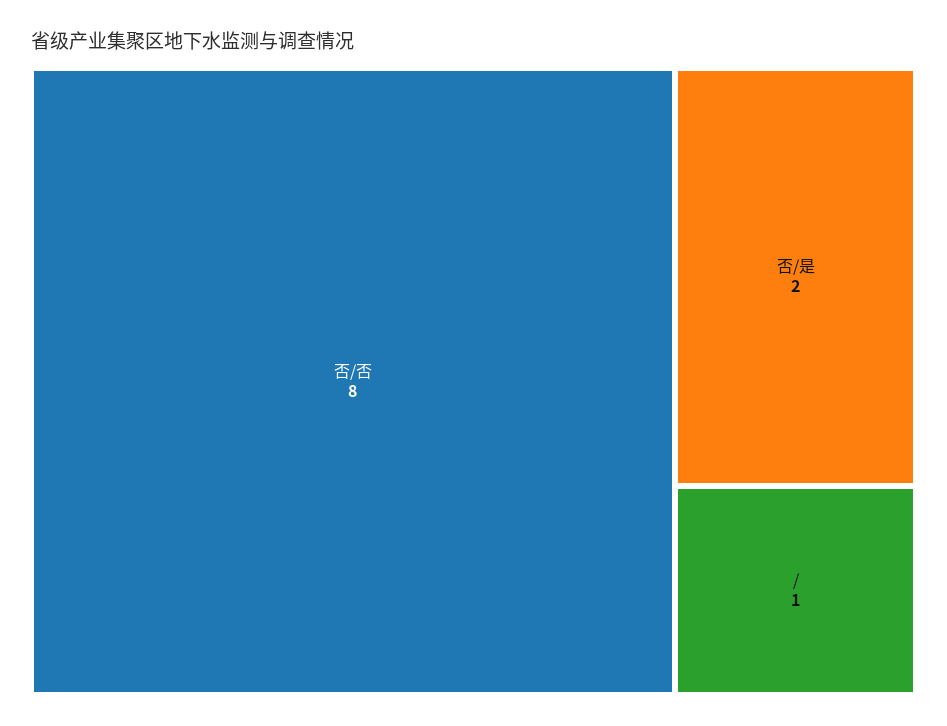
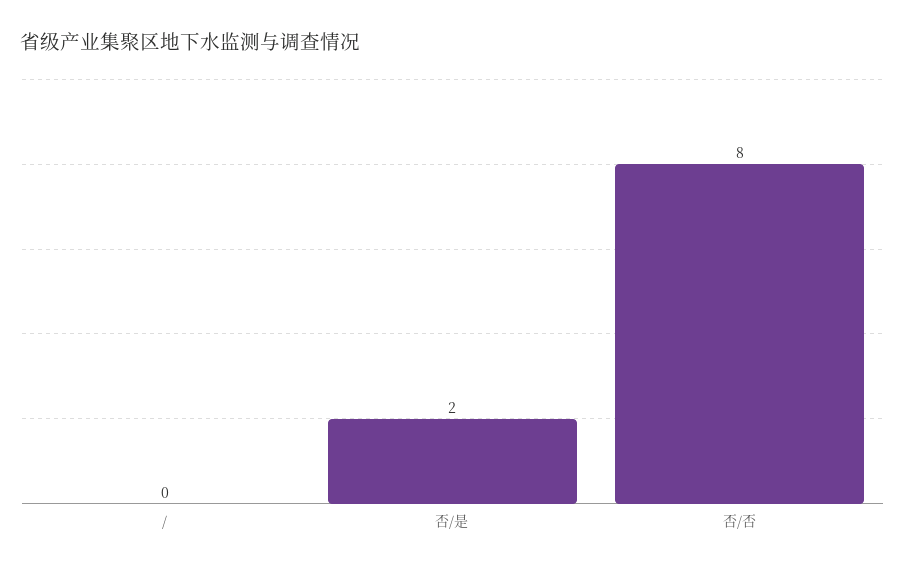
/: 1 -> 0

